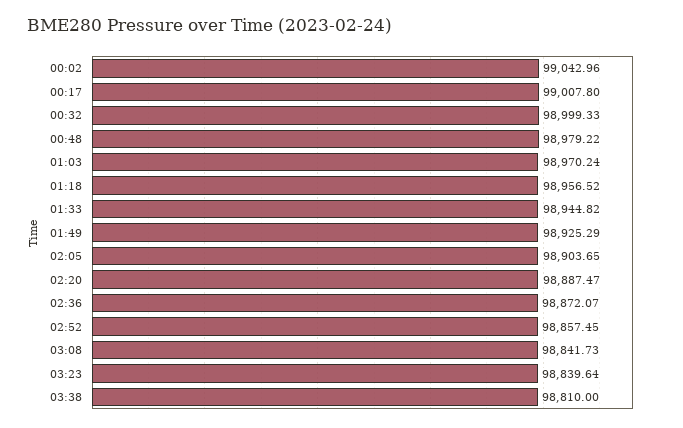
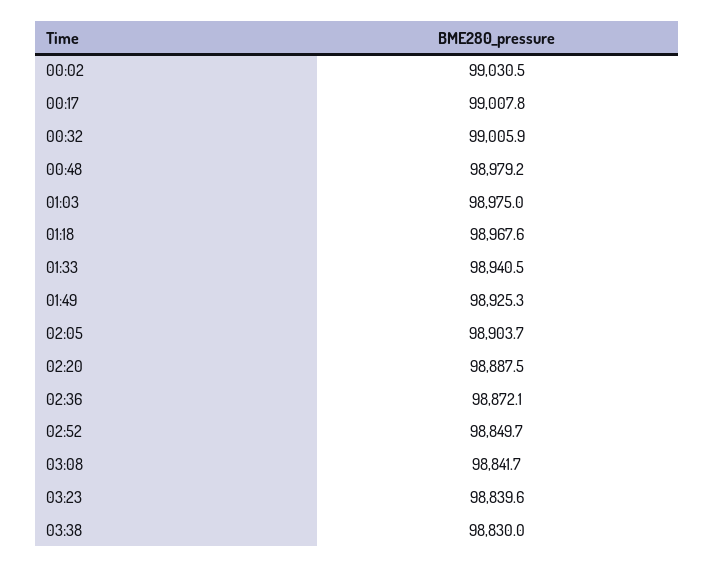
00:02: 99042.96 -> 99030.5
00:32: 98999.33 -> 99005.9
01:03: 98970.24 -> 98975
01:18: 98956.52 -> 98967.6
01:33: 98944.82 -> 98940.5
02:52: 98857.45 -> 98849.7
03:38: 98810 -> 98830

